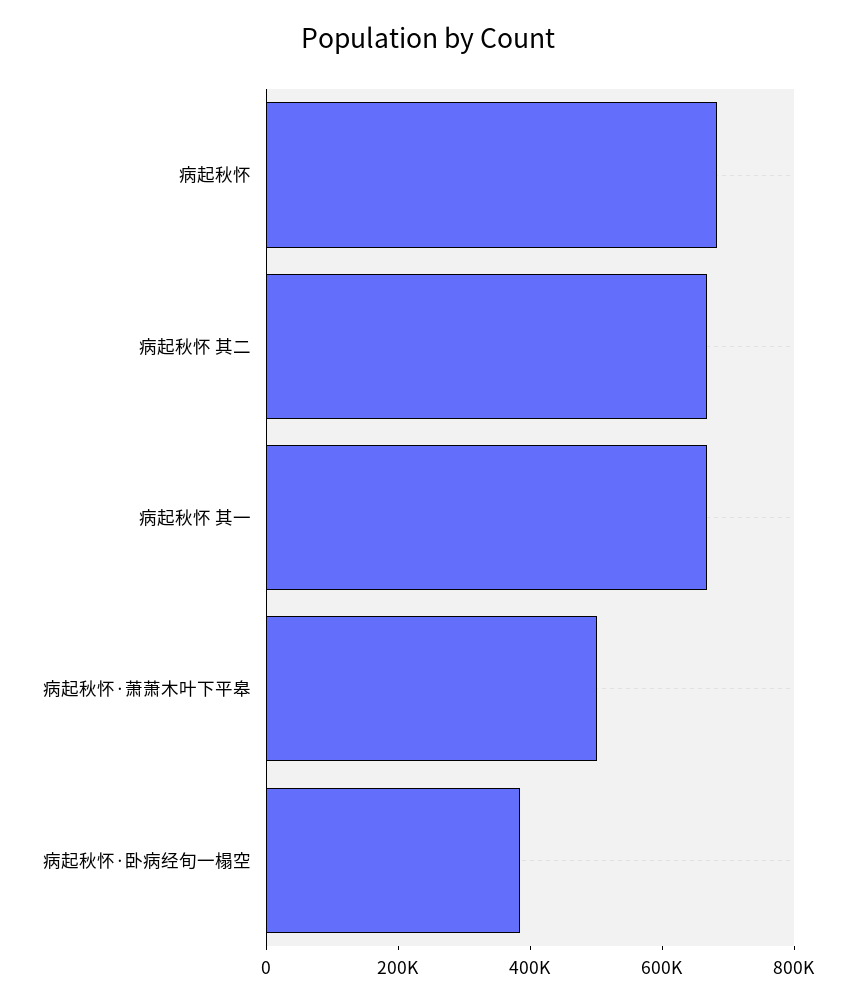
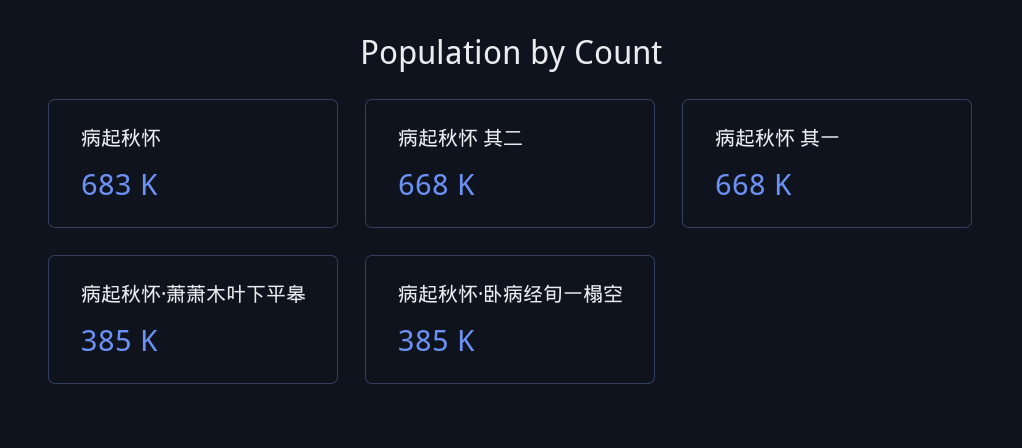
病起秋怀·萧萧木叶下平皋: 500000 -> 385000

